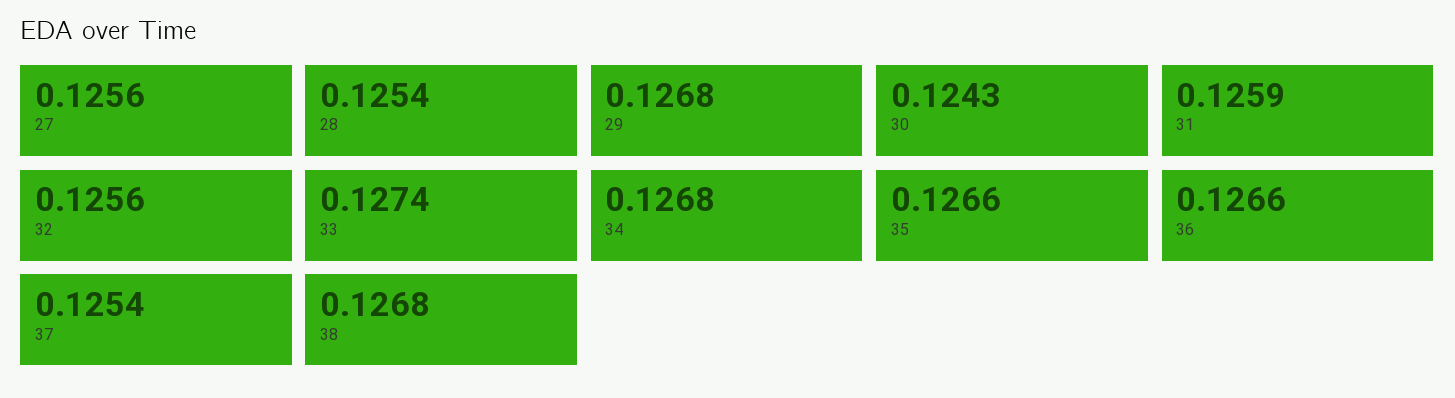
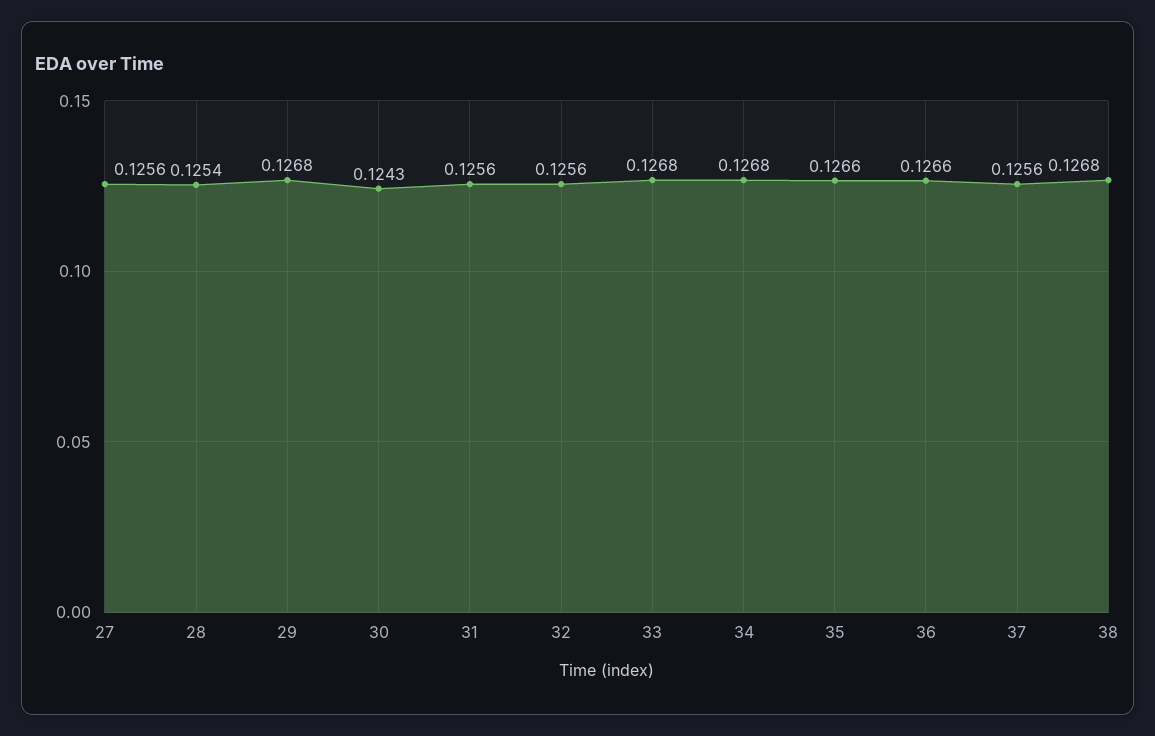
31: 0.1259 -> 0.1256
33: 0.1274 -> 0.1268
37: 0.1254 -> 0.1256

